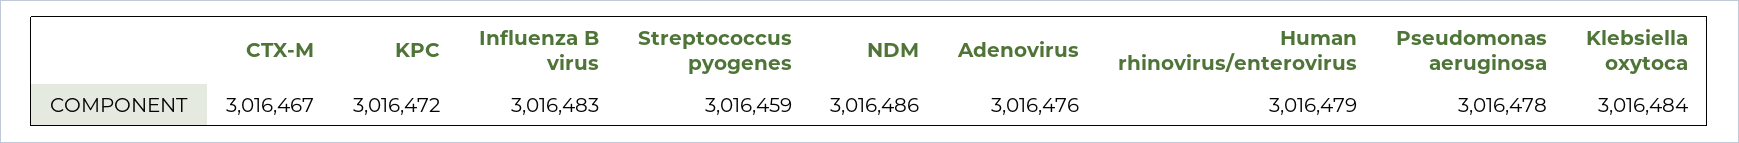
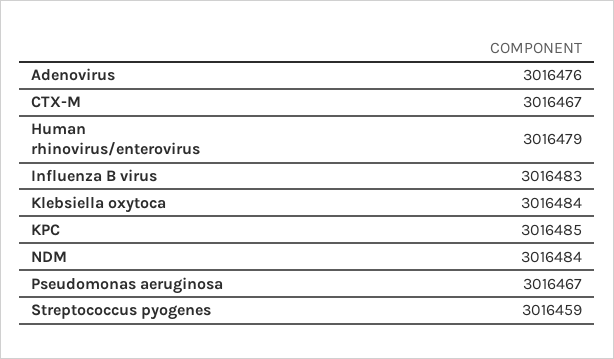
KPC: 3016472 -> 3016485
NDM: 3016486 -> 3016484
Pseudomonas aeruginosa: 3016478 -> 3016467

